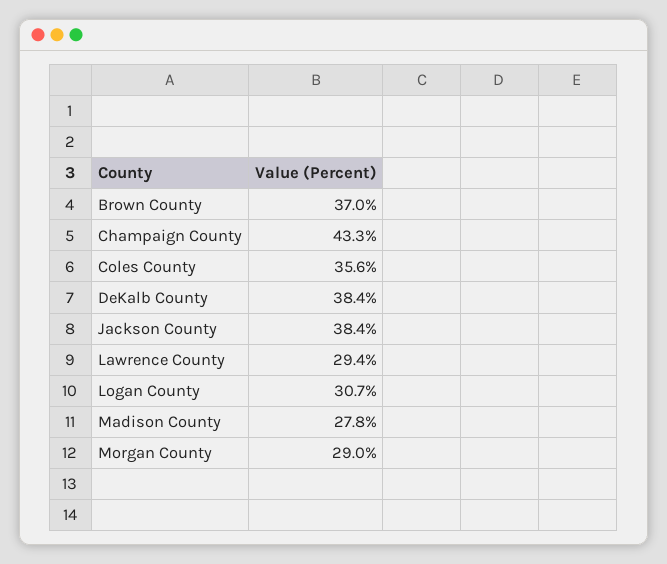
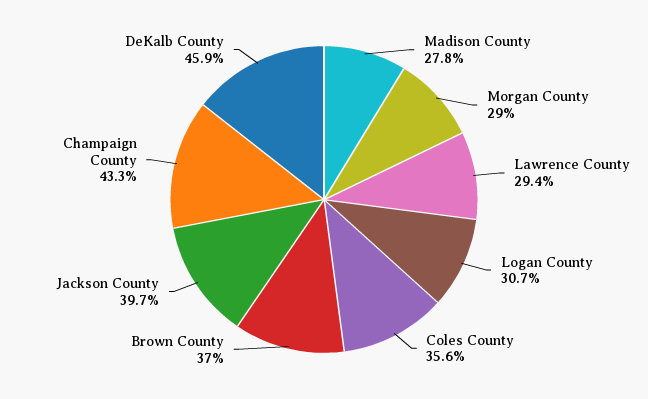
DeKalb County: 38.4 -> 45.9
Jackson County: 38.4 -> 39.7

